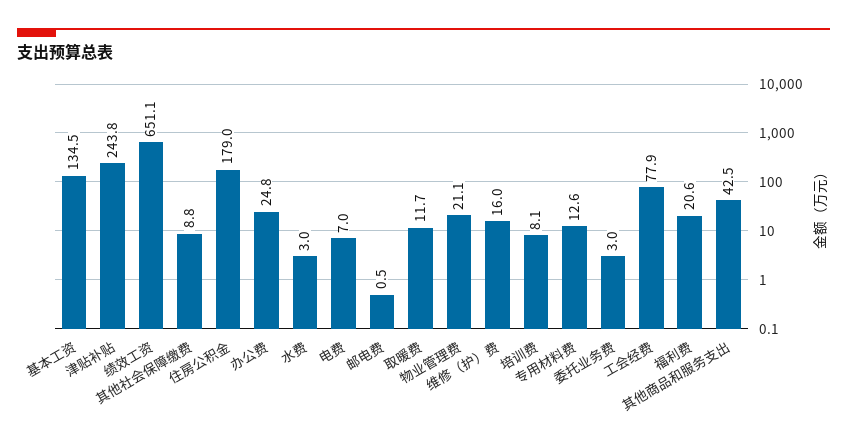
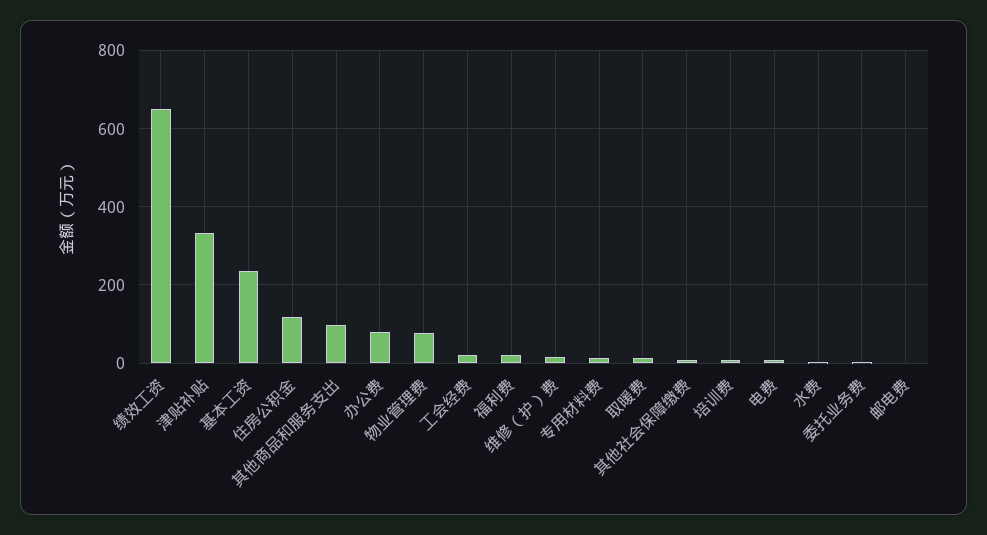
基本工资: 134.5 -> 240
津贴补贴: 243.8 -> 340
住房公积金: 179 -> 120
办公费: 24.8 -> 80
物业管理费: 21.1 -> 80
工会经费: 77.9 -> 20
其他商品和服务支出: 42.5 -> 100

